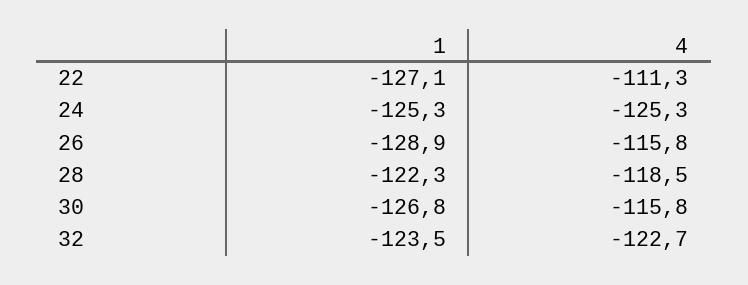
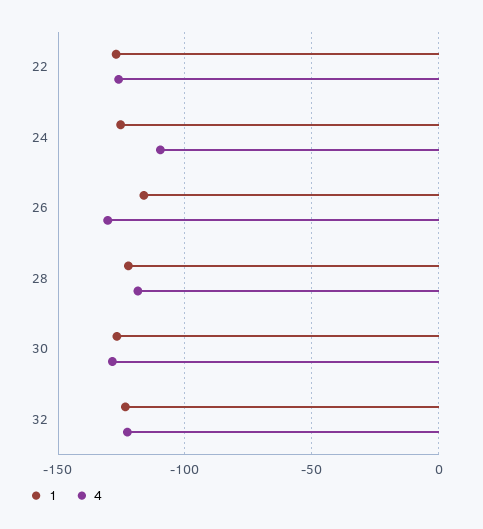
4, 22: -111.3 -> -125
4, 24: -125.3 -> -110
1, 26: -128.9 -> -115
4, 26: -115.8 -> -130
4, 30: -115.8 -> -130

